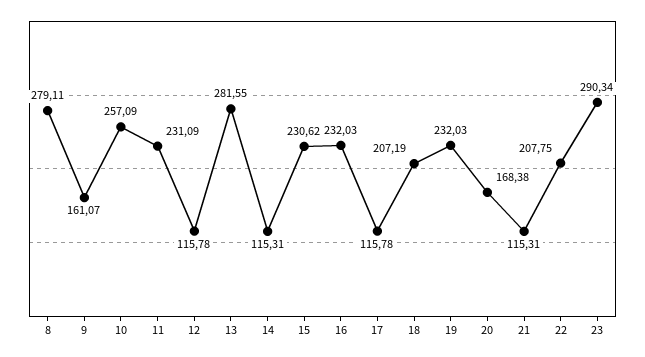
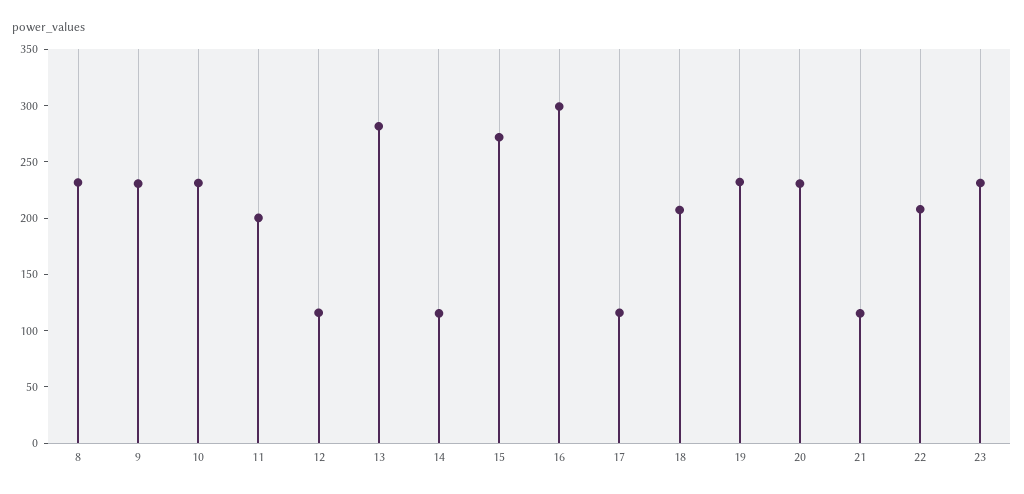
8: 279.11 -> 230
9: 161.07 -> 230
10: 257.09 -> 230
11: 231.09 -> 200
15: 230.62 -> 270
16: 232.03 -> 300
20: 168.38 -> 230
23: 290.34 -> 230

